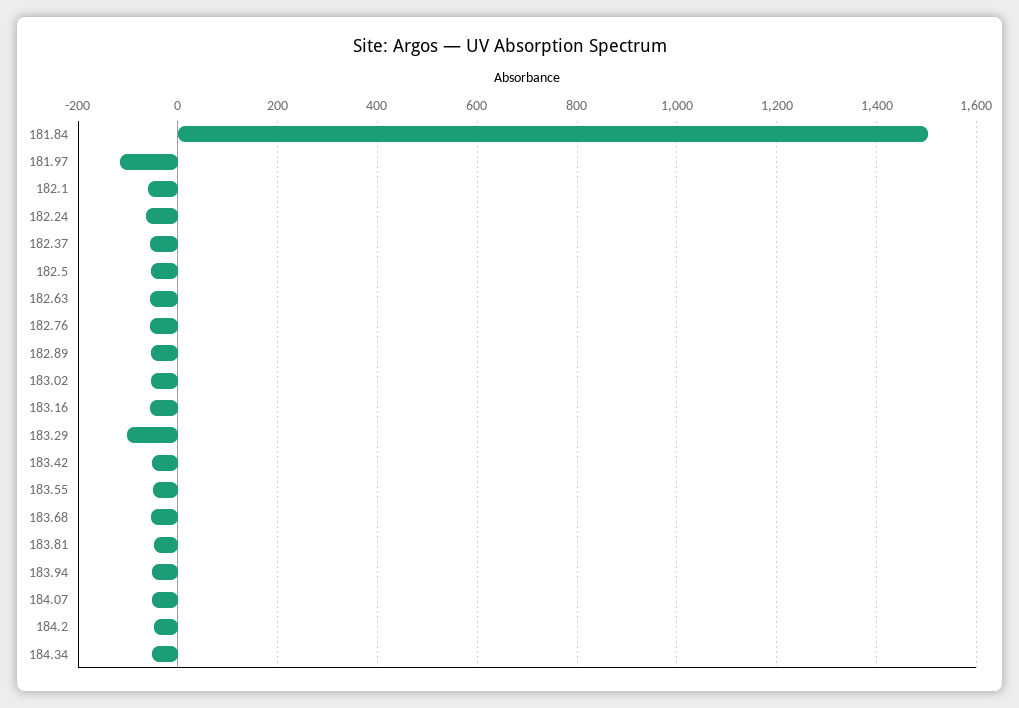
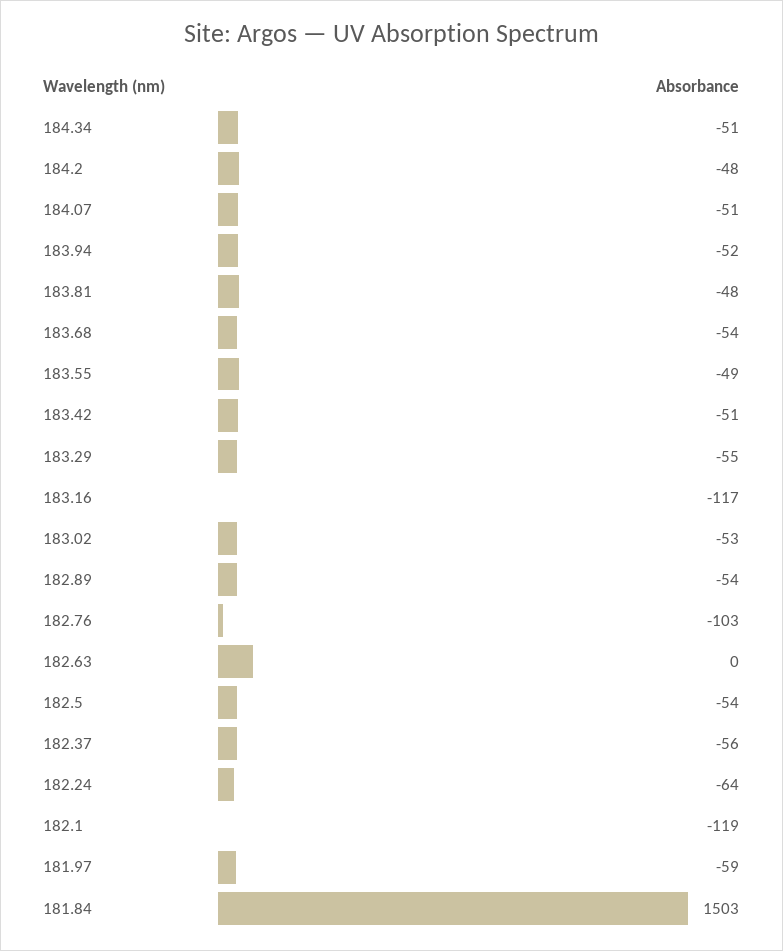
181.97: -120 -> -59
182.1: -60 -> -119
182.63: -60 -> 0
182.76: -60 -> -103
183.16: -60 -> -117
183.29: -100 -> -55

